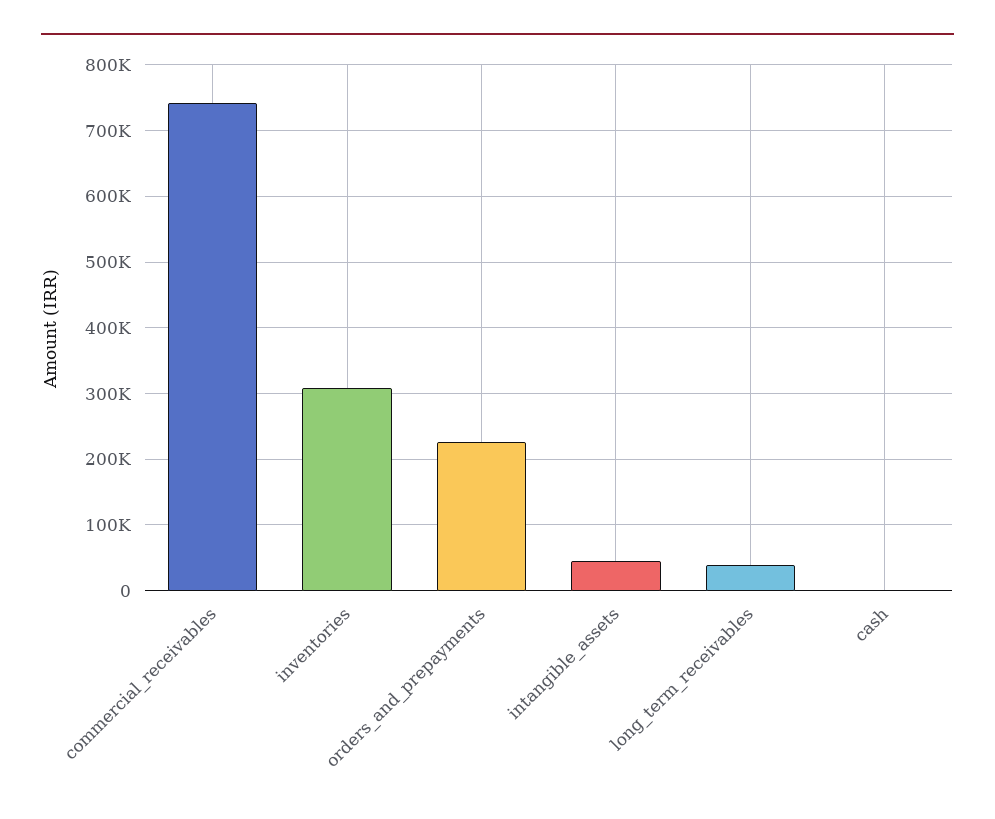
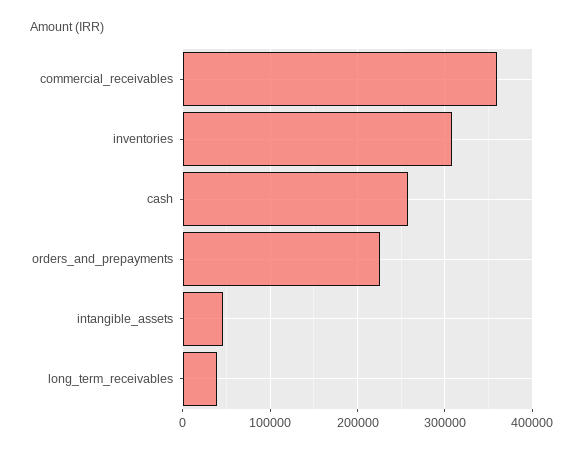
commercial_receivables: 740000 -> 360000
cash: 0 -> 260000

